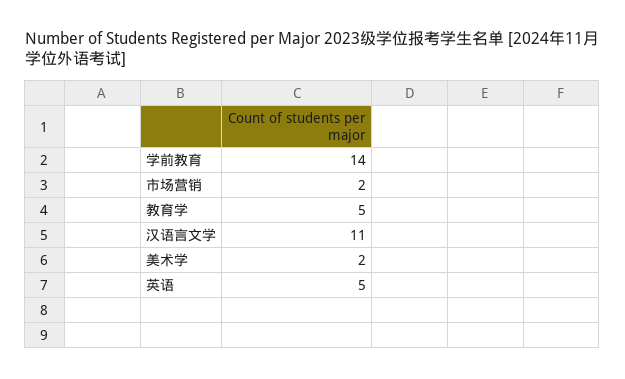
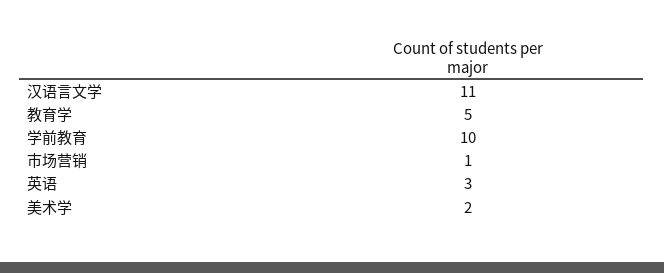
学前教育: 14 -> 10
市场营销: 2 -> 1
英语: 5 -> 3

